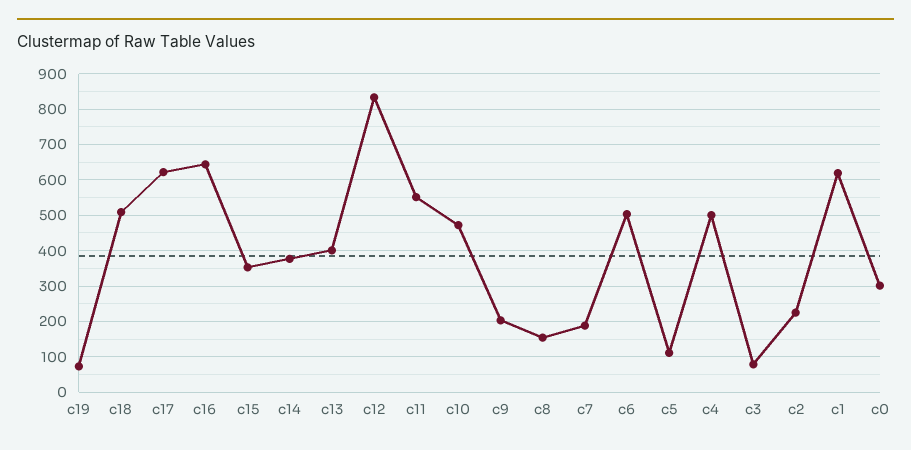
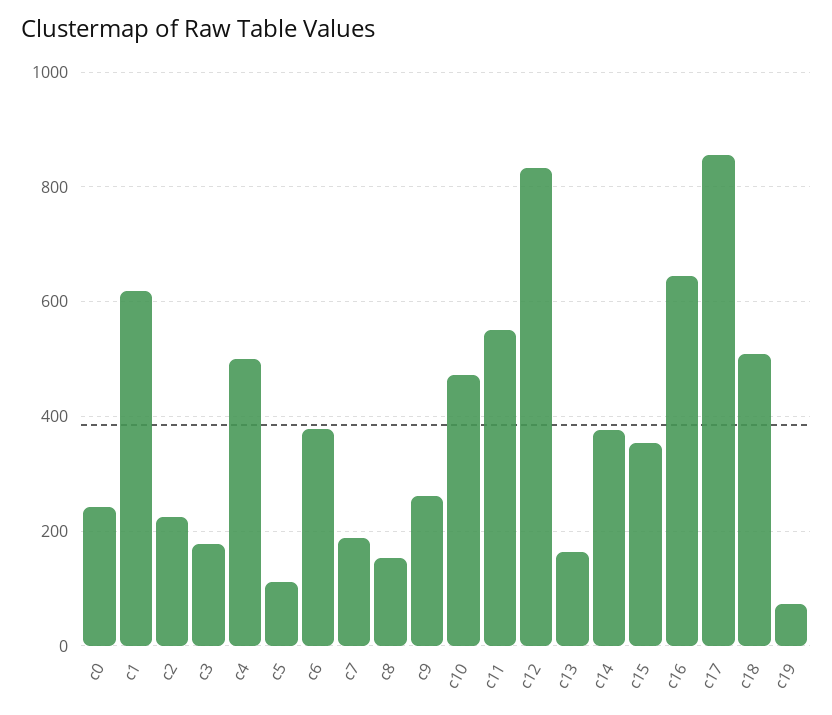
c17: 620 -> 860
c13: 400 -> 160
c9: 200 -> 260
c6: 500 -> 380
c3: 80 -> 180
c0: 300 -> 240

